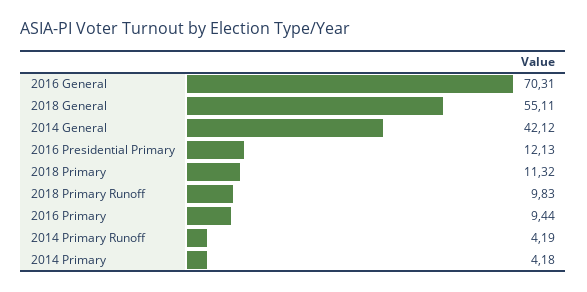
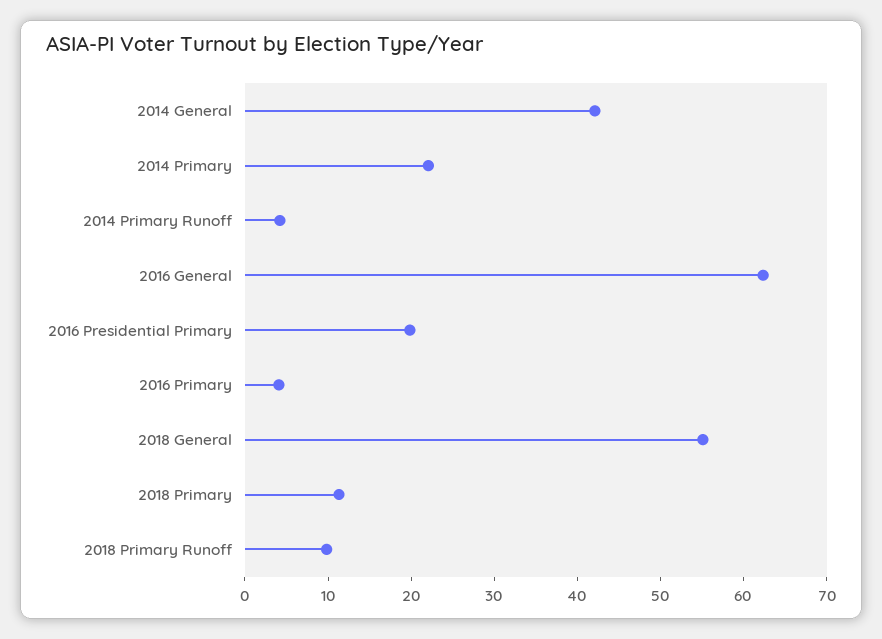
2016 General: 70.31 -> 62
2016 Presidential Primary: 12.13 -> 20
2016 Primary: 9.44 -> 4
2014 Primary: 4.18 -> 22

